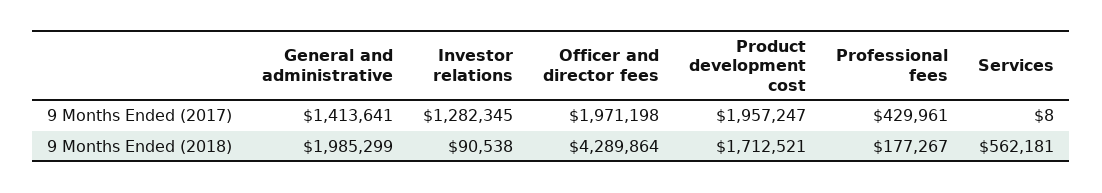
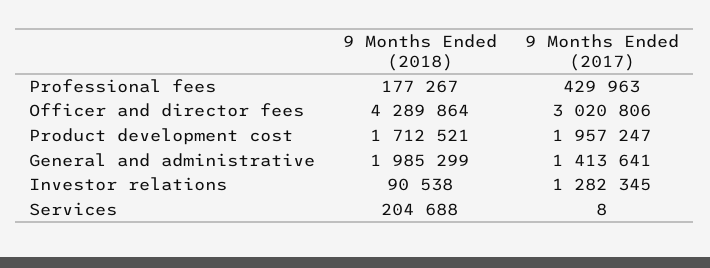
Officer and director fees, 9 Months Ended (2017): 1971198 -> 3020806
Professional fees, 9 Months Ended (2017): 429961 -> 429963
Services, 9 Months Ended (2018): 562181 -> 204688

